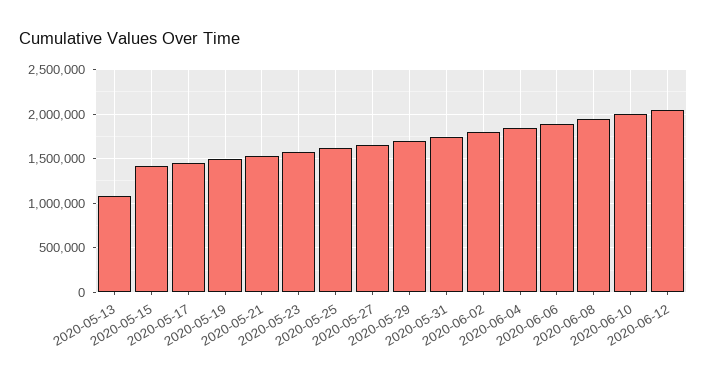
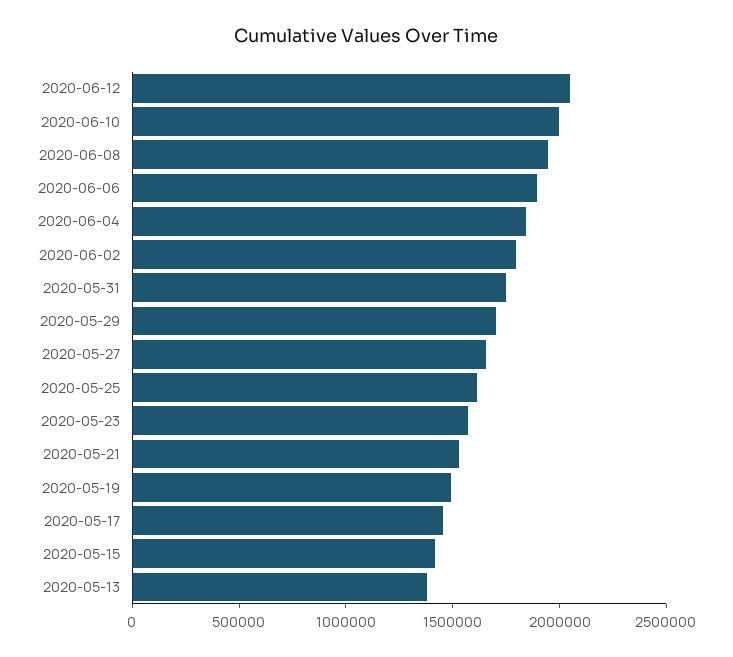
2020-05-13: 1100000 -> 1400000

